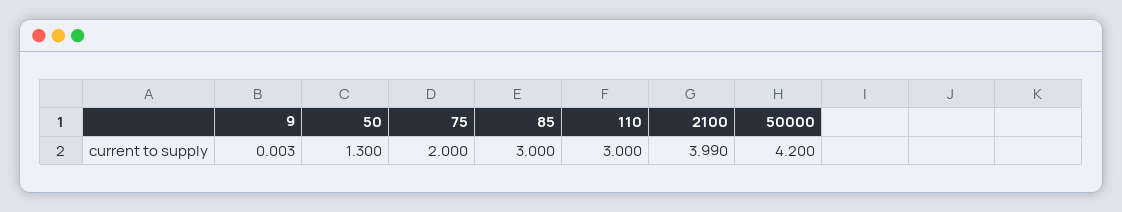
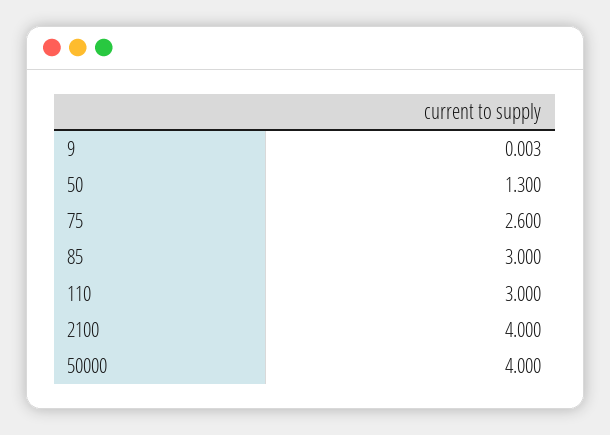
75: 2 -> 2.6
2100: 3.99 -> 4
50000: 4.2 -> 4

